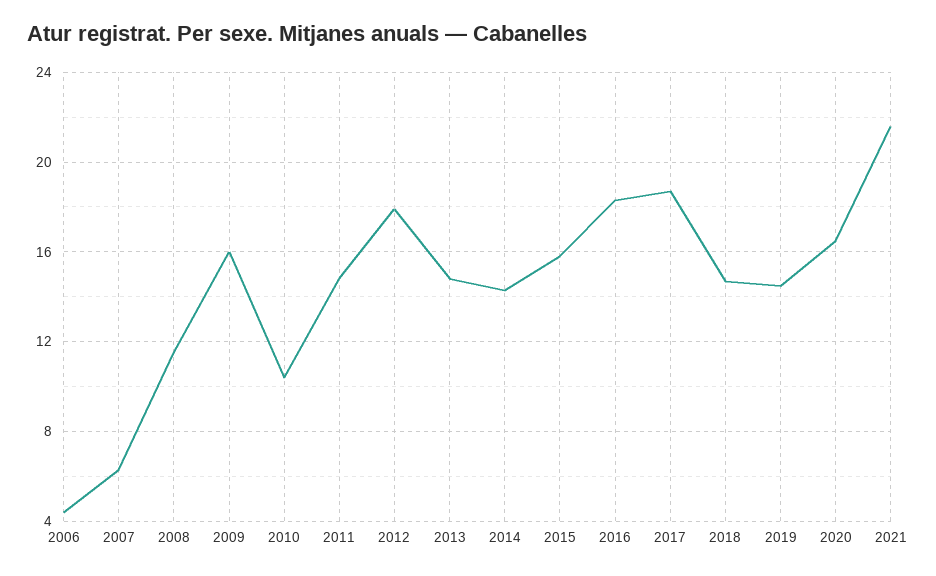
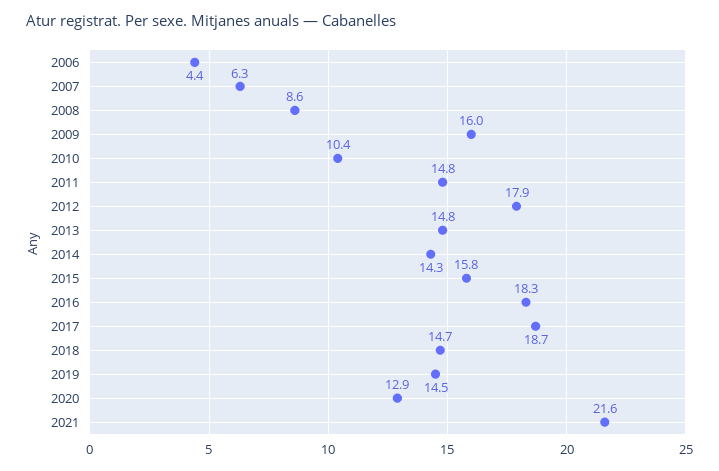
2008: 11.5 -> 8.6
2020: 16.5 -> 12.9

